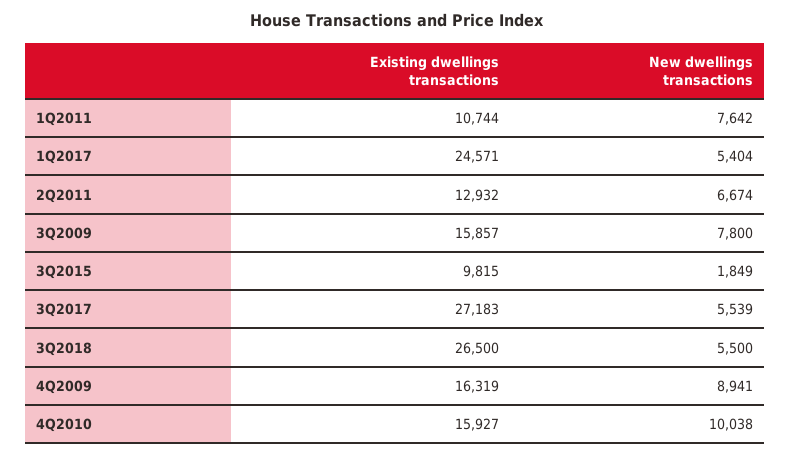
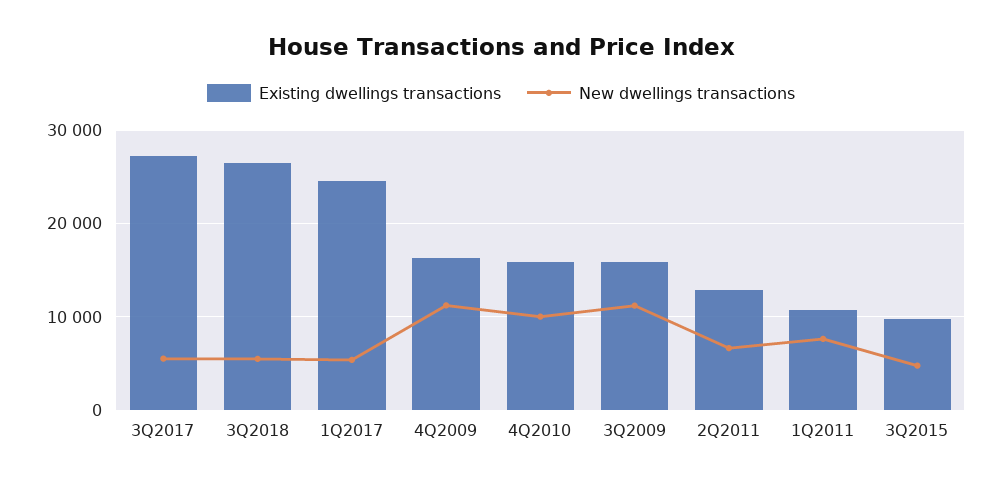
New dwellings transactions, 3Q2009: 7800 -> 11000
New dwellings transactions, 3Q2015: 1849 -> 5000
New dwellings transactions, 4Q2009: 8941 -> 11000

